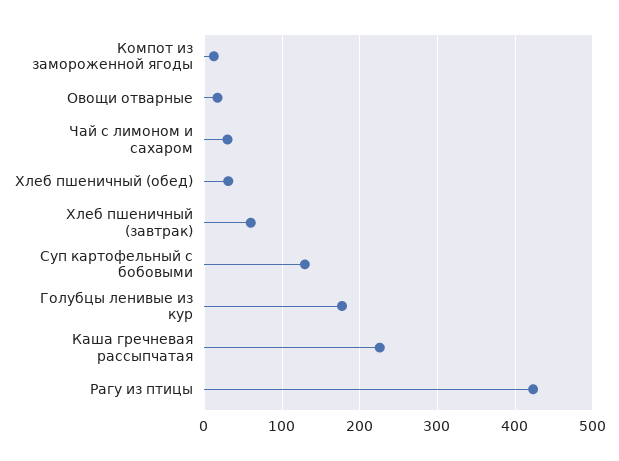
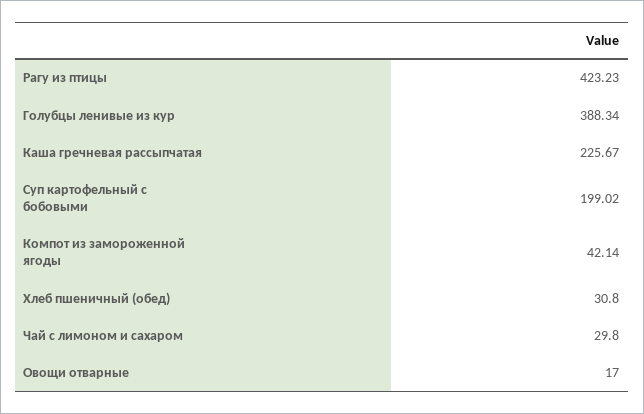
Компот из замороженной ягоды: 10 -> 42.14
Хлеб пшеничный (завтрак): 60 -> none
Суп картофельный с бобовыми: 130 -> 199.02
Голубцы ленивые из кур: 180 -> 388.34

